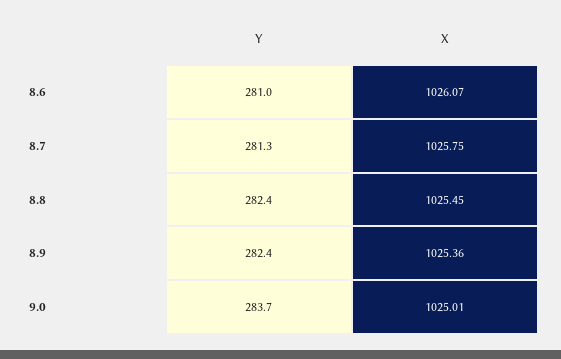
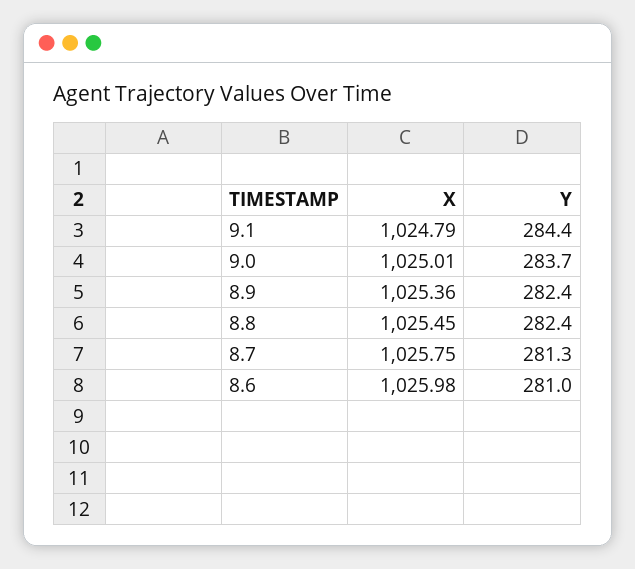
X, 8.6: 1026.07 -> 1025.98
X, 9.1: none -> 1024.79
Y, 9.1: none -> 284.4

